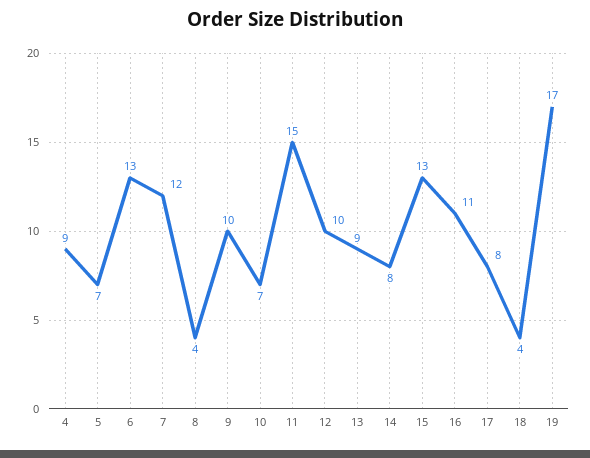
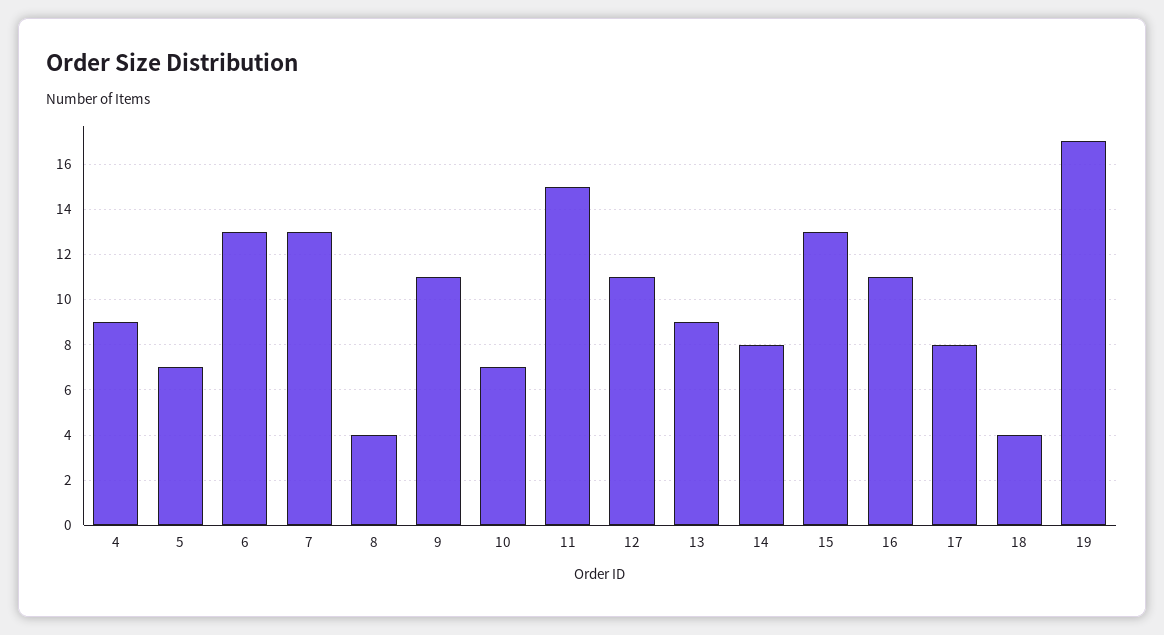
7: 12 -> 13
9: 10 -> 11
12: 10 -> 11

